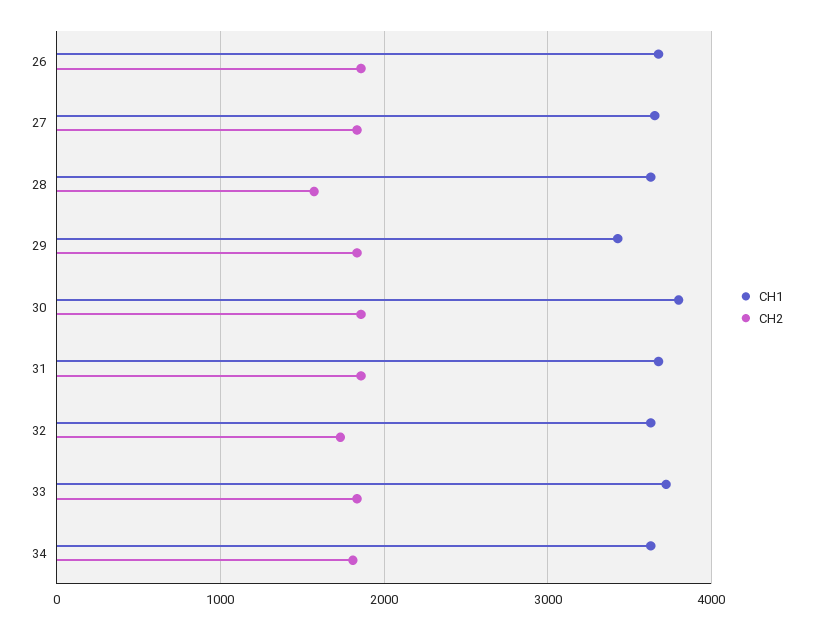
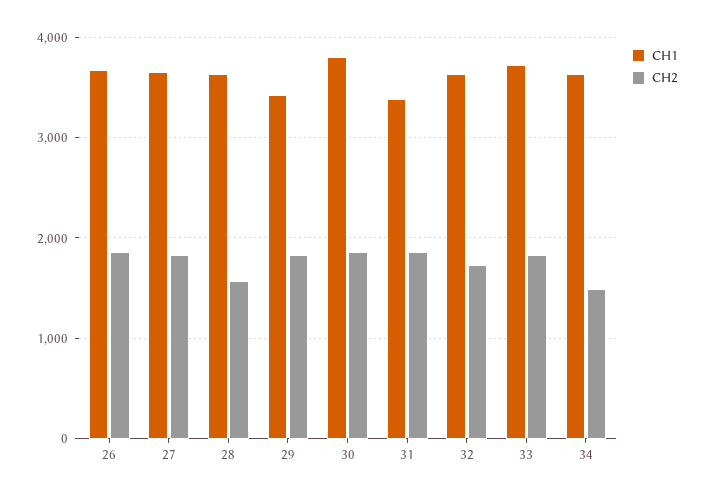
CH1, 31: 3700 -> 3400
CH2, 34: 1800 -> 1500

